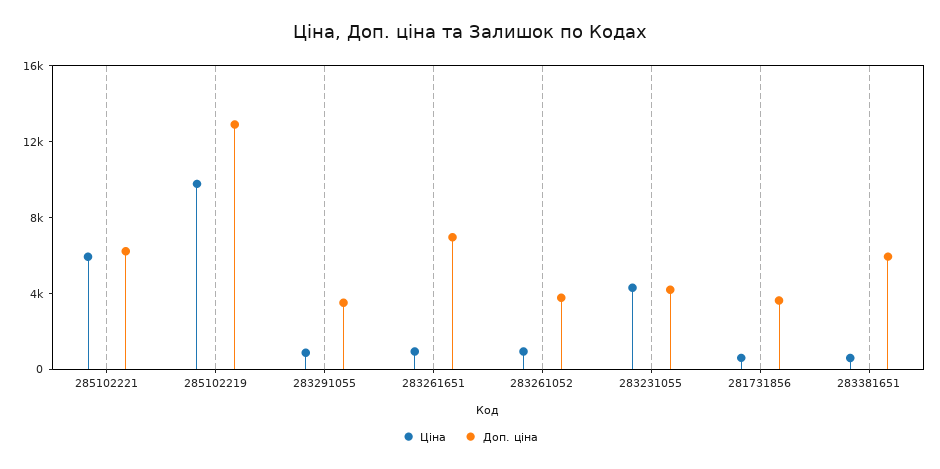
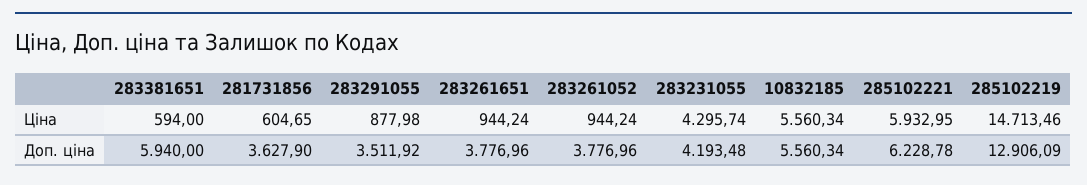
Ціна, 285102219: 10000 -> 14713.46
Доп. ціна, 283261651: 7000 -> 3776.96
Ціна, 10832185: none -> 5560.34
Доп. ціна, 10832185: none -> 5560.34

